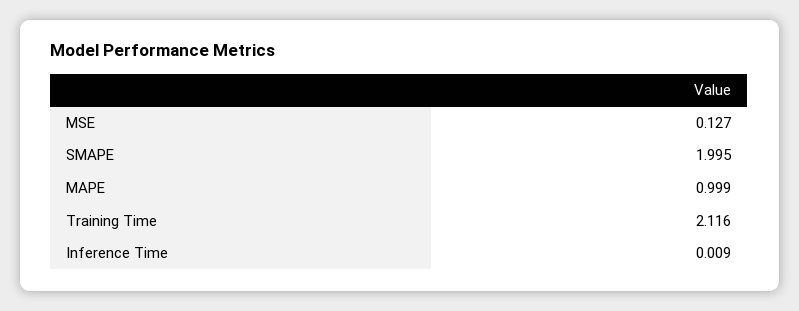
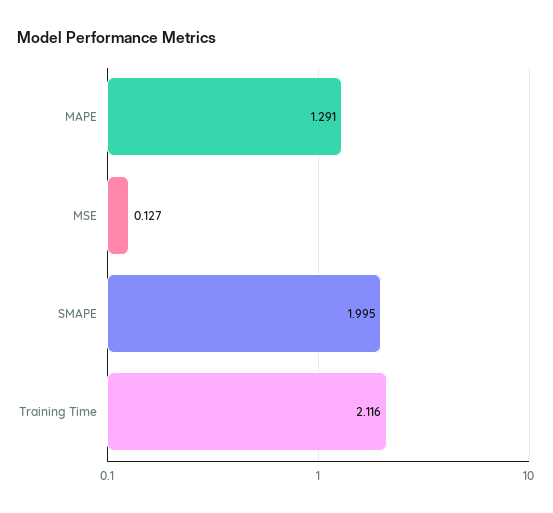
MAPE: 0.999 -> 1.291
Inference Time: 0.009 -> none

